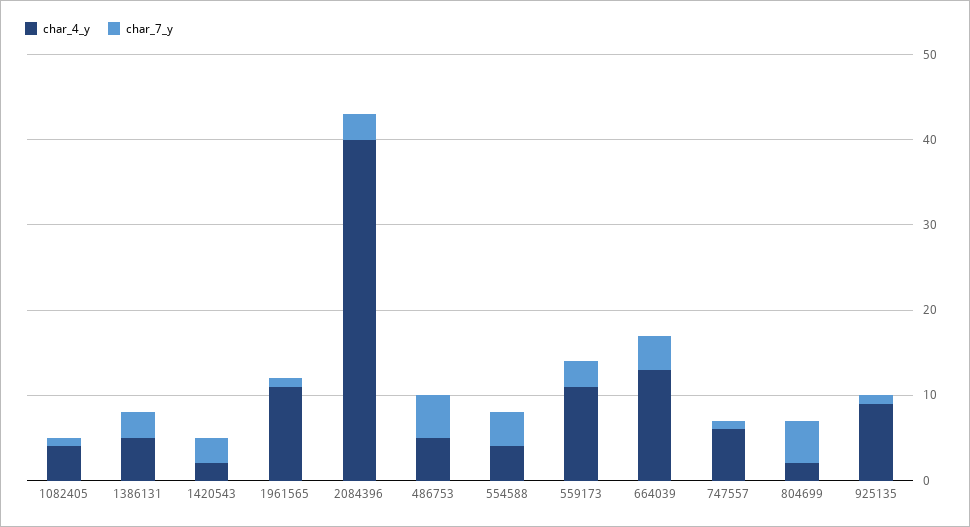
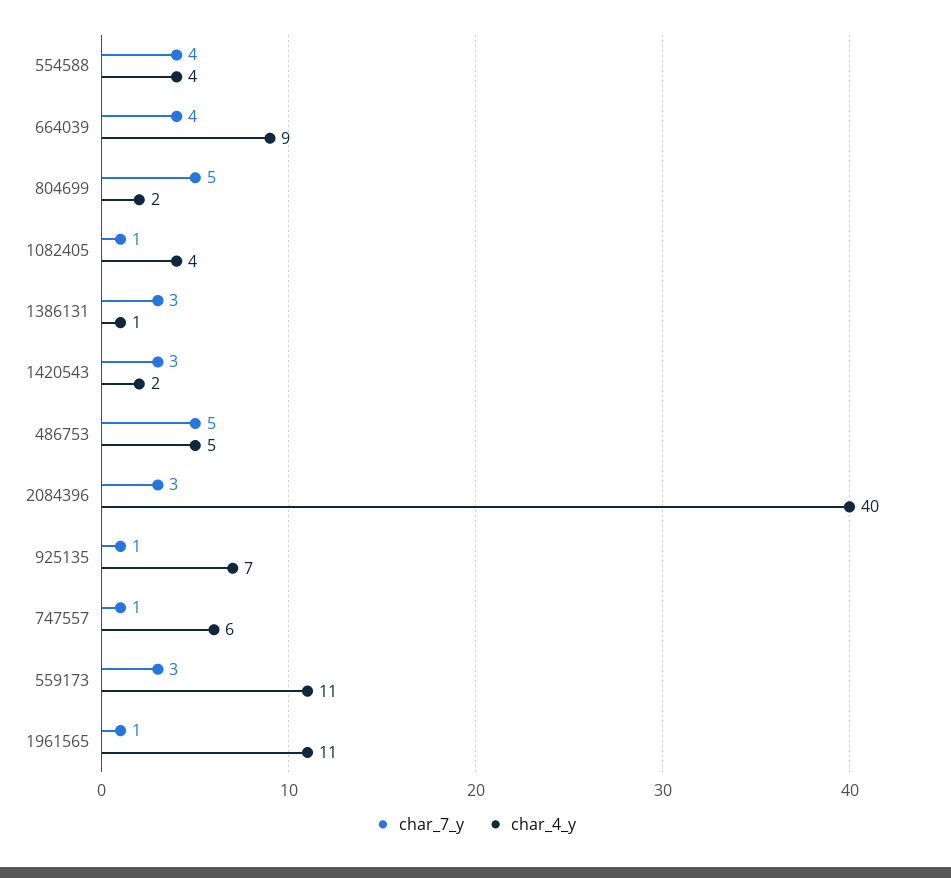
char_4_y, 1386131: 5 -> 1
char_4_y, 664039: 13 -> 9
char_4_y, 925135: 9 -> 7

